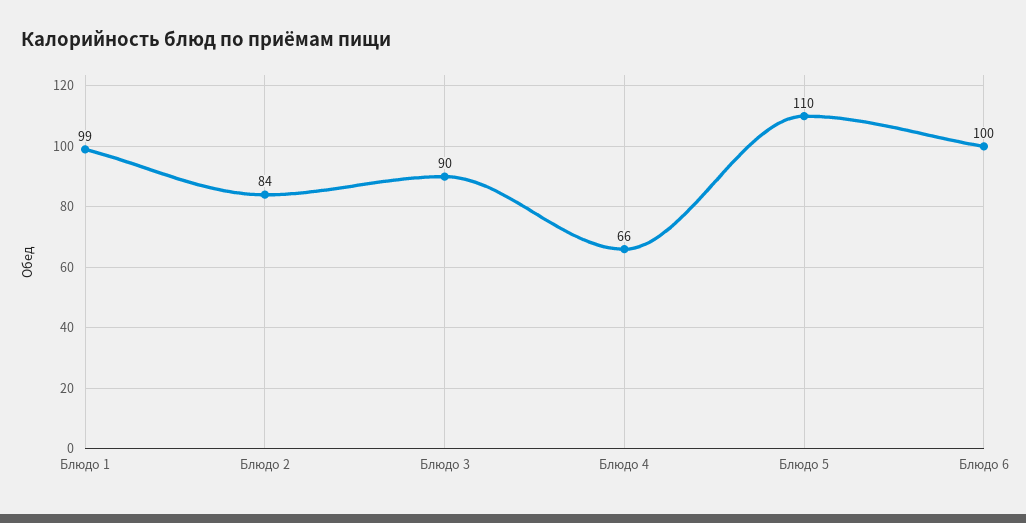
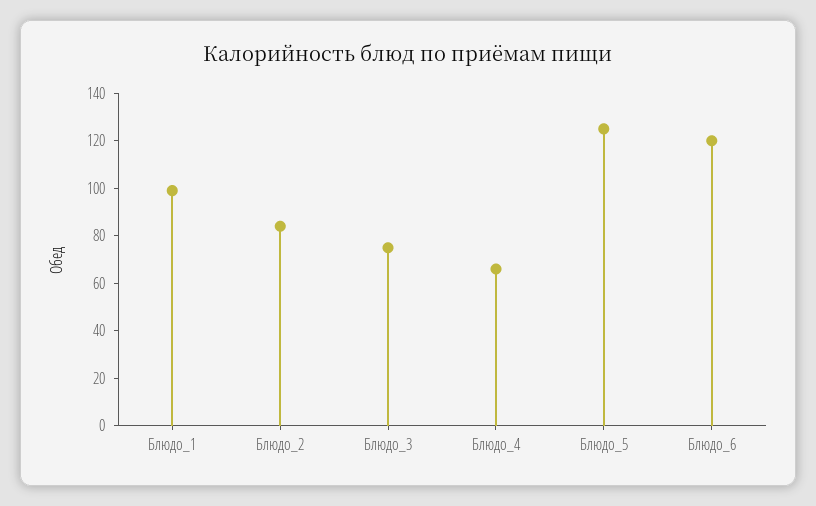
Блюдо 3: 90 -> 75
Блюдо 5: 110 -> 125
Блюдо 6: 100 -> 120

